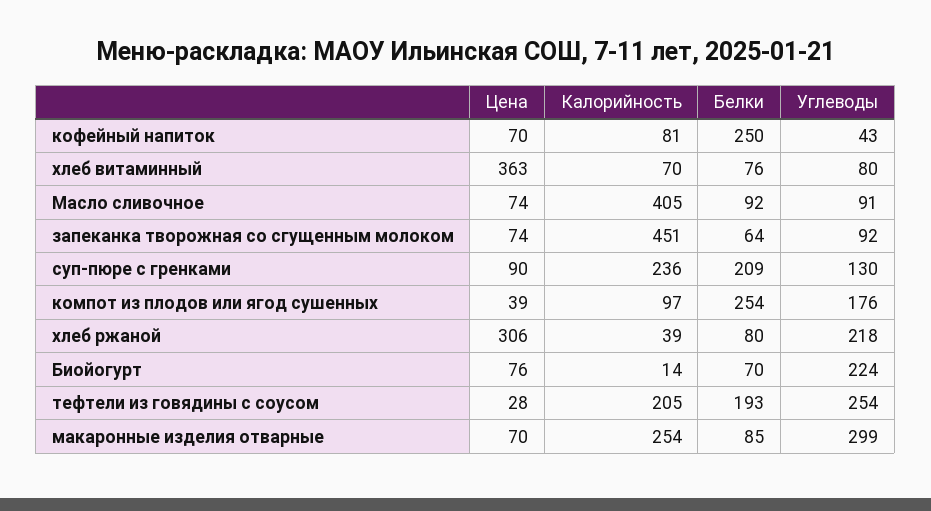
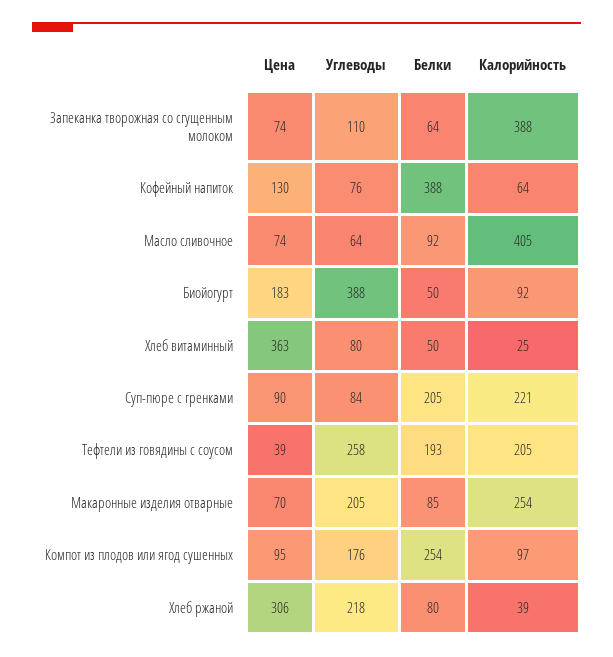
Цена, кофейный напиток: 70 -> 130
Калорийность, кофейный напиток: 81 -> 64
Белки, кофейный напиток: 250 -> 388
Углеводы, кофейный напиток: 43 -> 76
Калорийность, хлеб витаминный: 70 -> 25
Белки, хлеб витаминный: 76 -> 50
Углеводы, Масло сливочное: 91 -> 64
Калорийность, запеканка творожная со сгущенным молоком: 451 -> 388
Углеводы, запеканка творожная со сгущенным молоком: 92 -> 110
Калорийность, суп-пюре с гренками: 236 -> 221
Белки, суп-пюре с гренками: 209 -> 205
Углеводы, суп-пюре с гренками: 130 -> 84
Цена, компот из плодов или ягод сушенных: 39 -> 95
Цена, Биойогурт: 76 -> 183
Калорийность, Биойогурт: 14 -> 92
Белки, Биойогурт: 70 -> 50
Углеводы, Биойогурт: 224 -> 388
Цена, тефтели из говядины с соусом: 28 -> 39
Углеводы, тефтели из говядины с соусом: 254 -> 258
Углеводы, макаронные изделия отварные: 299 -> 205

